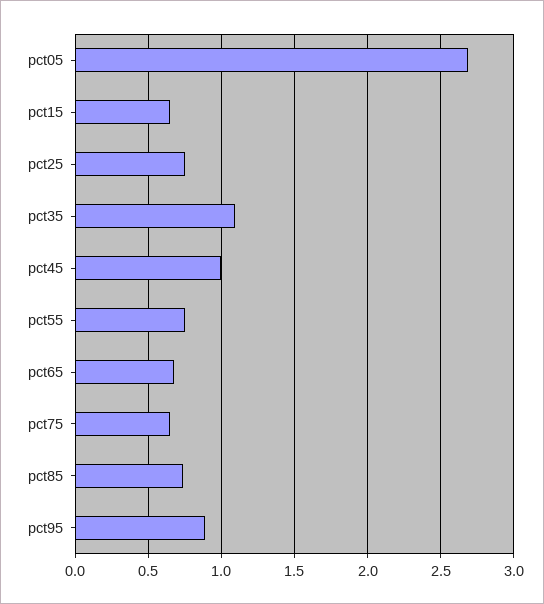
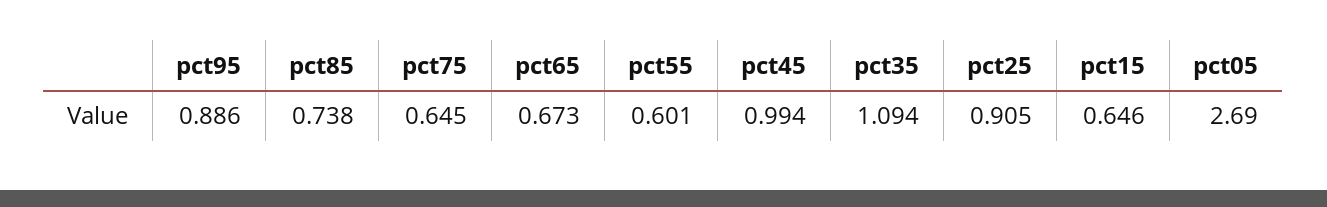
pct25: 0.75 -> 0.905
pct55: 0.75 -> 0.601

